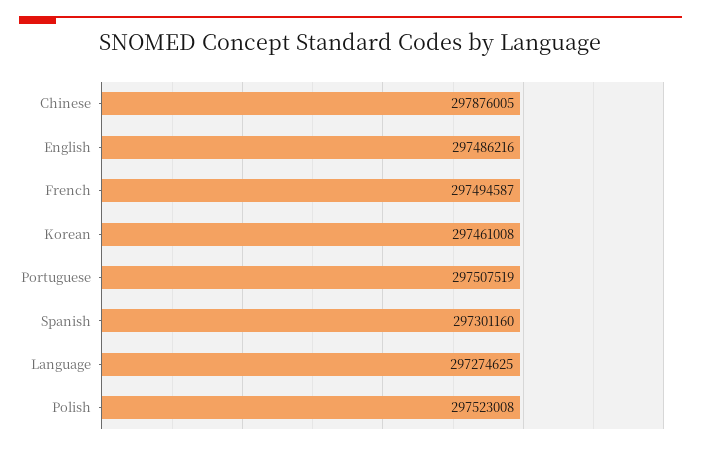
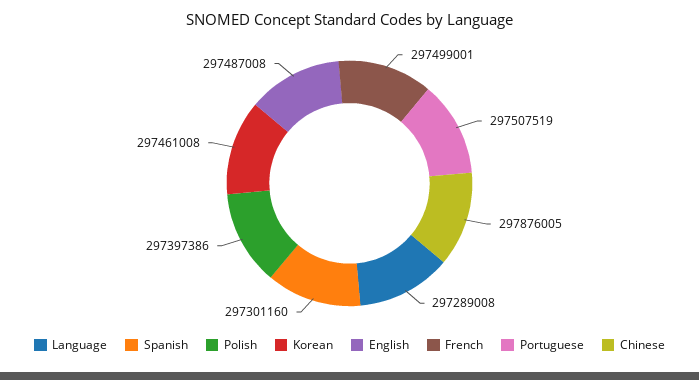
English: 297486216 -> 297487008
French: 297494587 -> 297499001
Language: 297274625 -> 297289008
Polish: 297523008 -> 297397386

